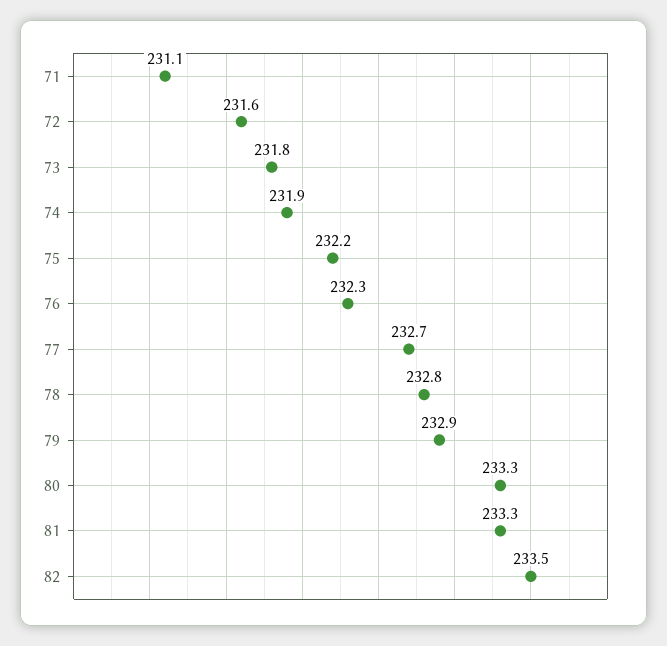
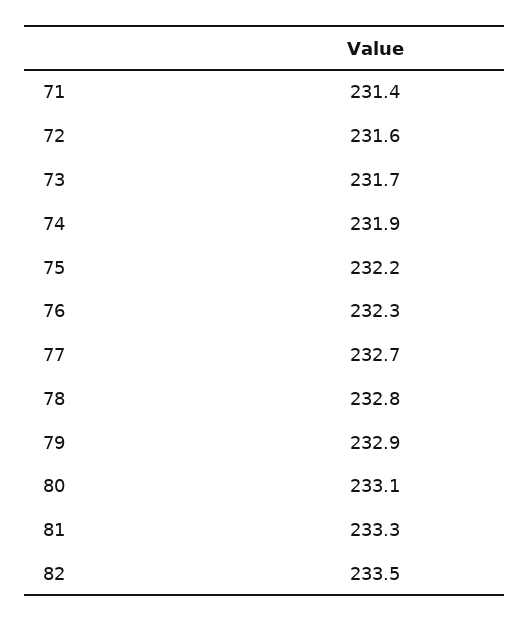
71: 231.1 -> 231.4
73: 231.8 -> 231.7
80: 233.3 -> 233.1

